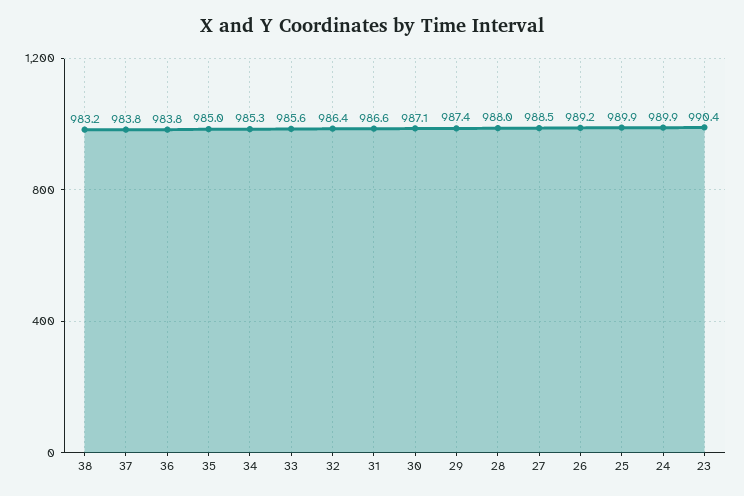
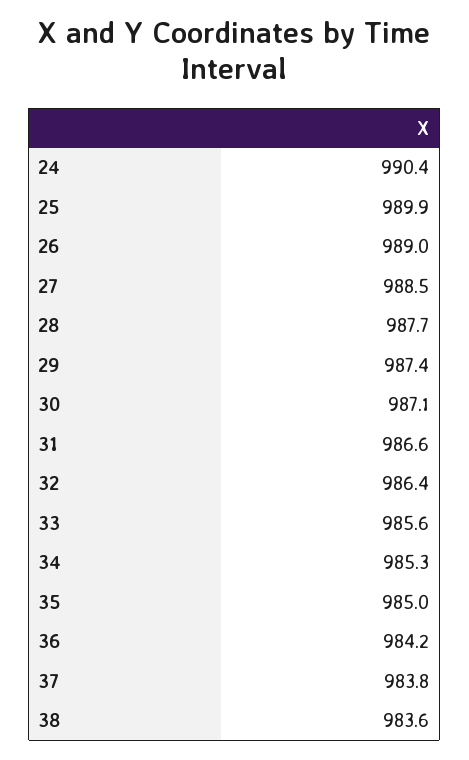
38: 983.2 -> 983.6
36: 983.8 -> 984.2
28: 988 -> 987.7
26: 989.2 -> 989
24: 989.9 -> 990.4
23: 990.4 -> none

